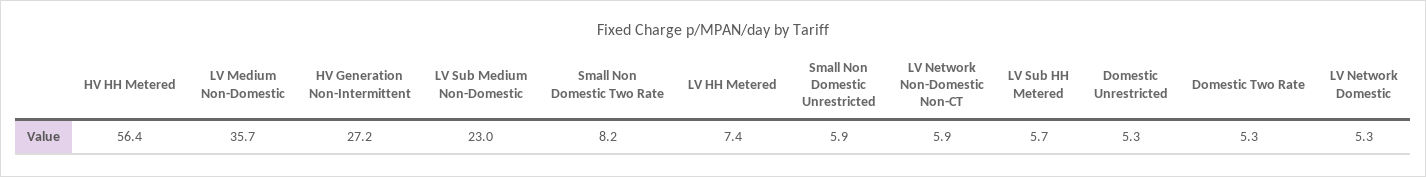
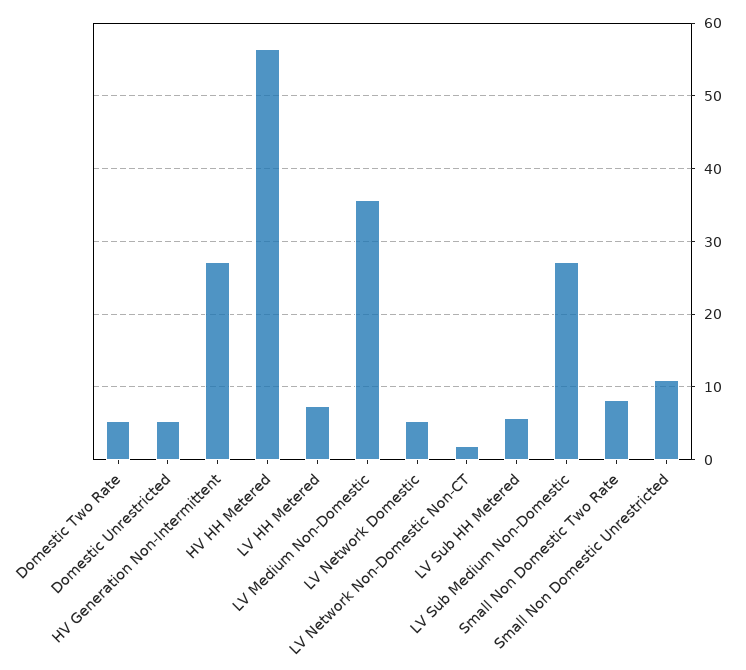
LV Sub Medium Non-Domestic: 23 -> 27
Small Non Domestic Unrestricted: 5.9 -> 11
LV Network Non-Domestic Non-CT: 5.9 -> 2

